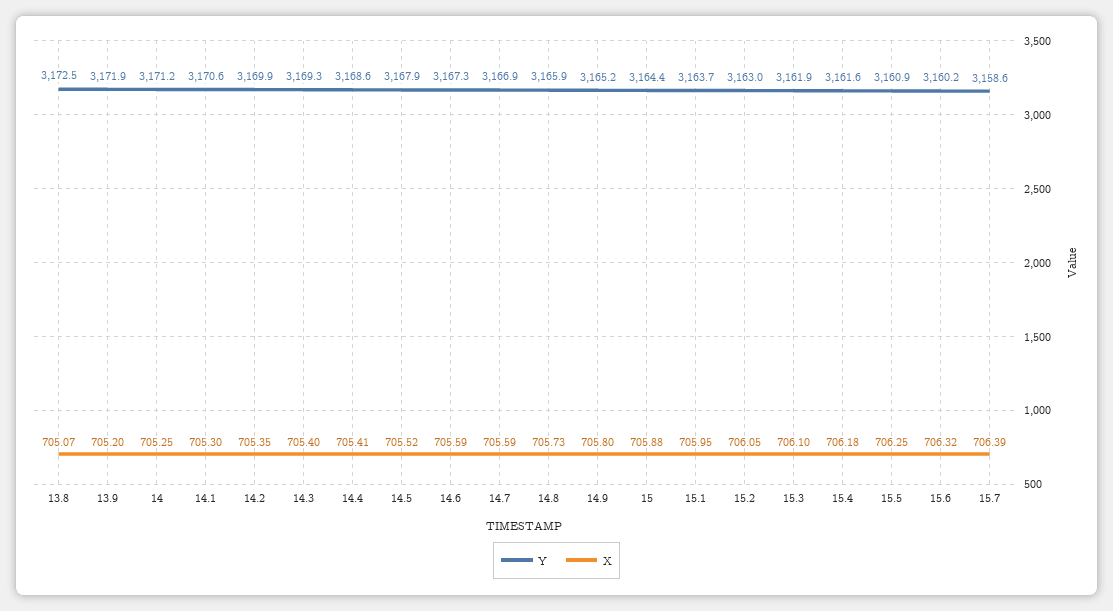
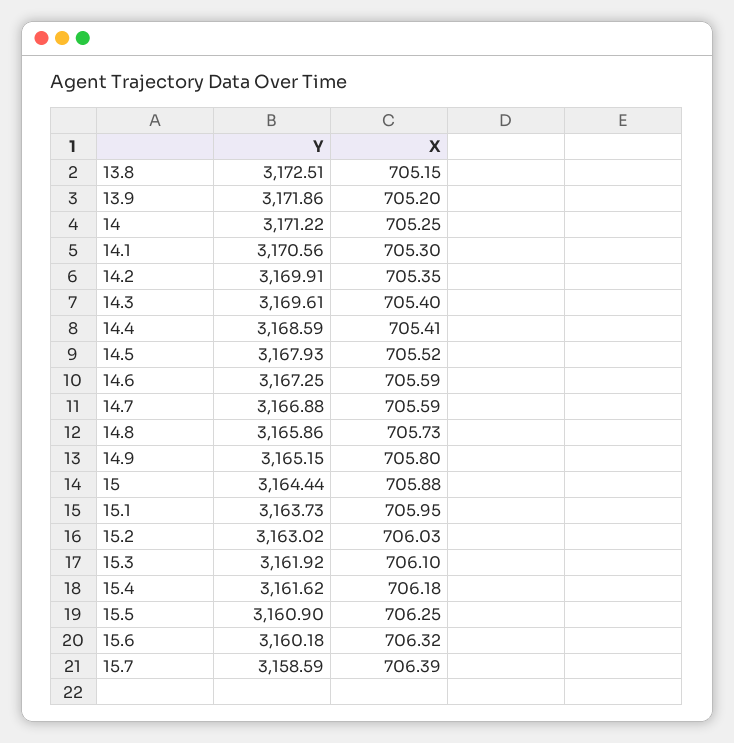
X, 13.8: 705.07 -> 705.15
Y, 14.3: 3169.3 -> 3169.61
X, 15.2: 706.05 -> 706.03

